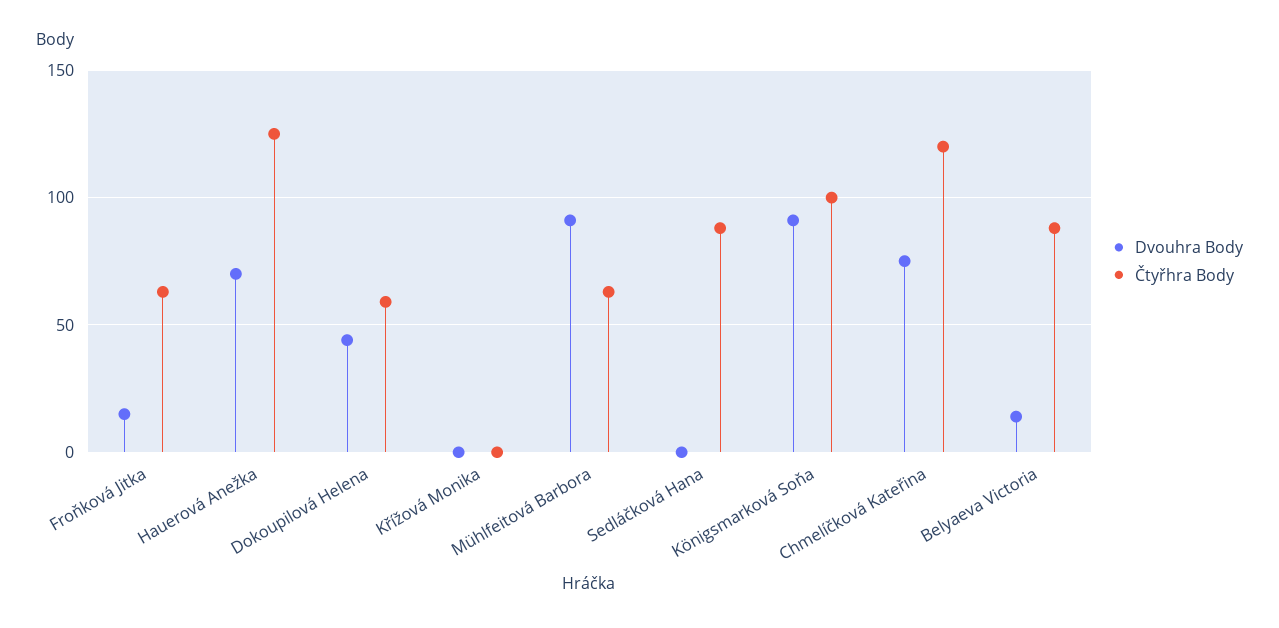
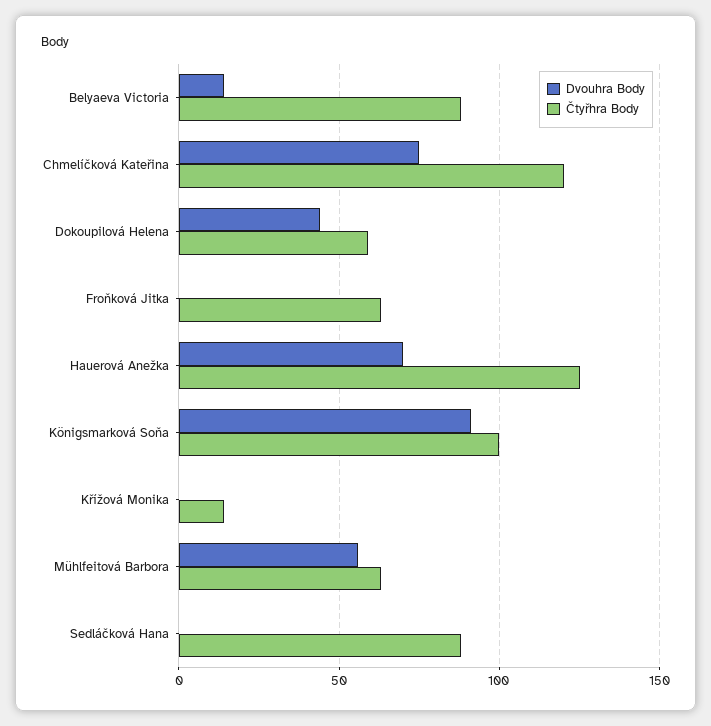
Dvouhra Body, Froňková Jitka: 15 -> 0
Čtyřhra Body, Křížová Monika: 0 -> 15
Dvouhra Body, Mühlfeitová Barbora: 90 -> 55

